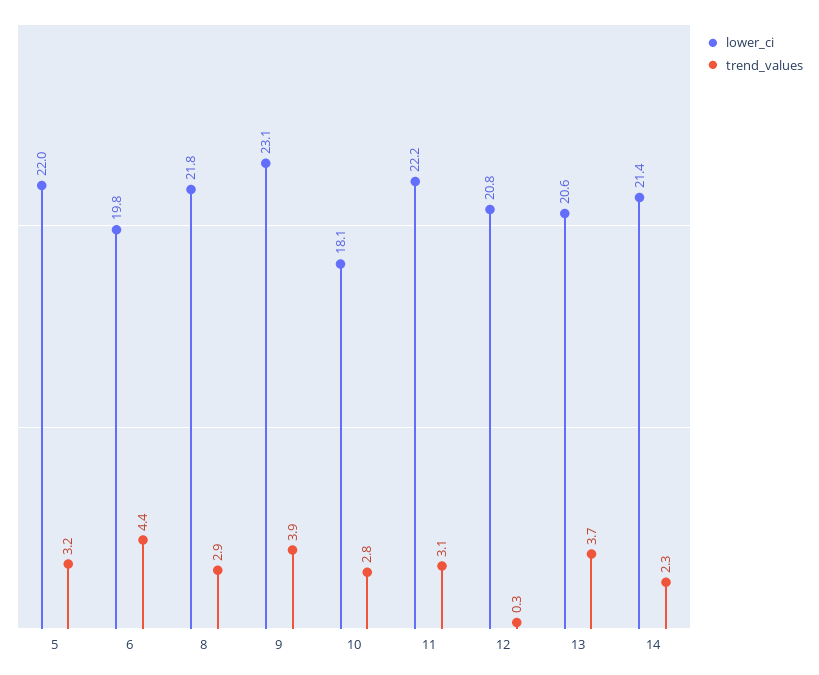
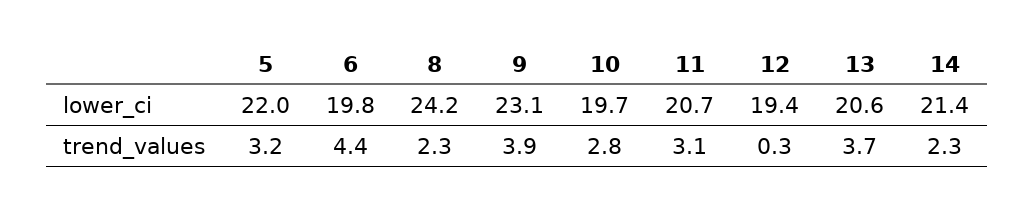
lower_ci, 8: 21.8 -> 24.2
trend_values, 8: 2.9 -> 2.3
lower_ci, 10: 18.1 -> 19.7
lower_ci, 11: 22.2 -> 20.7
lower_ci, 12: 20.8 -> 19.4

